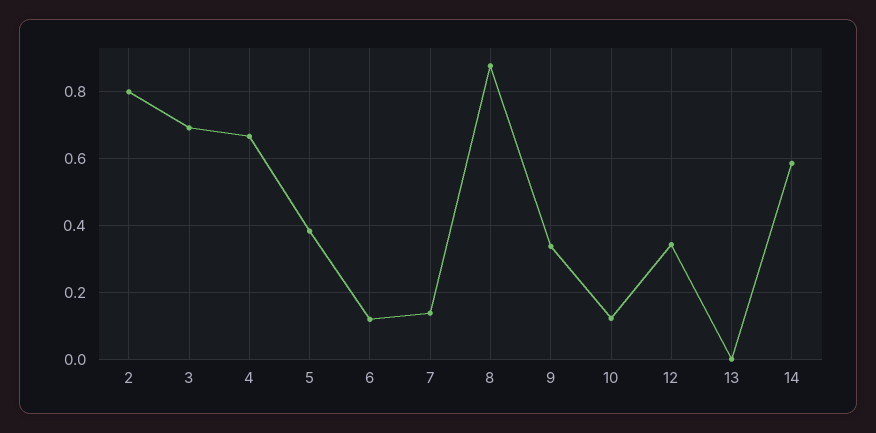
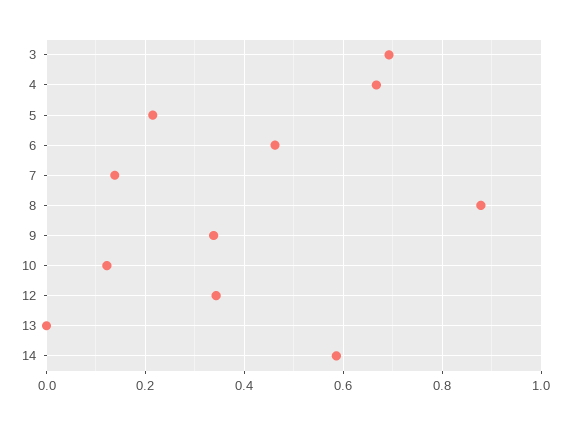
2: 0.8 -> none
5: 0.38 -> 0.22
6: 0.12 -> 0.46

